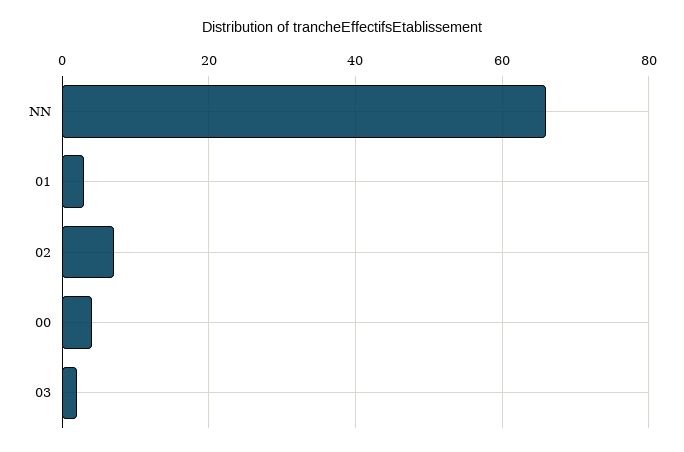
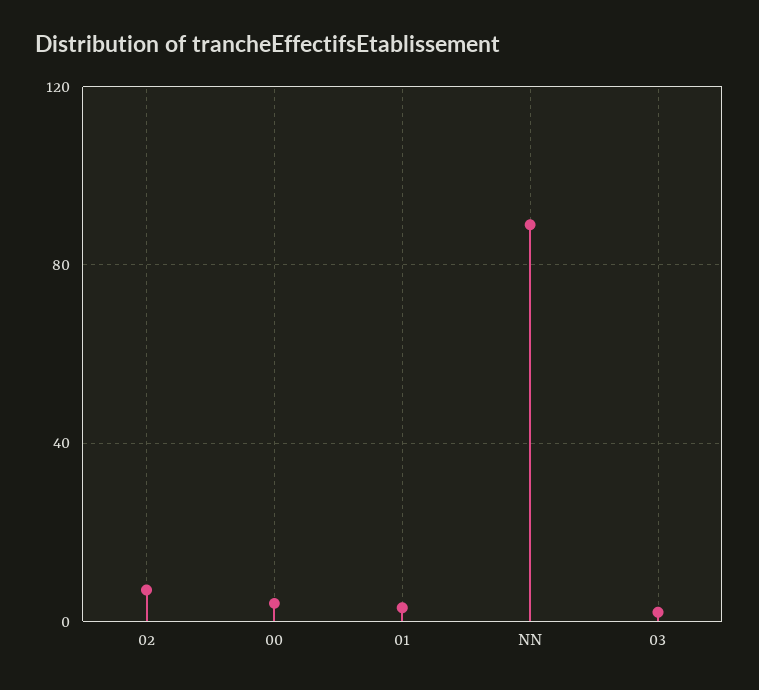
NN: 65 -> 90

